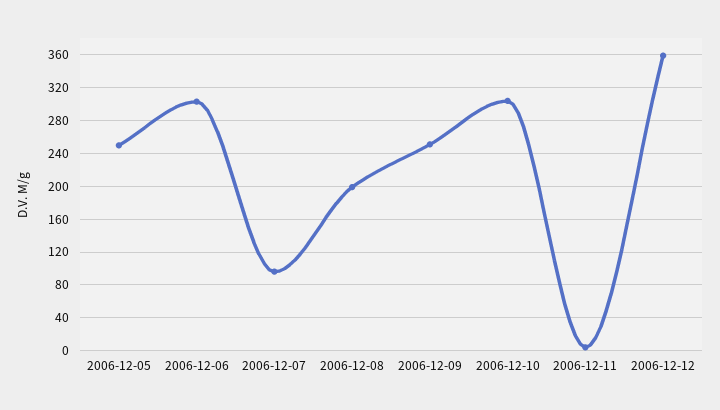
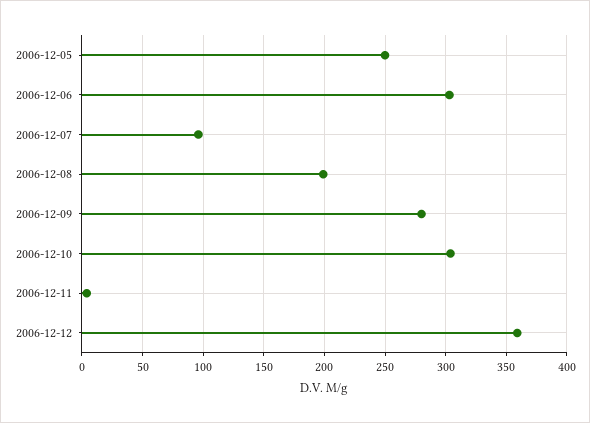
2006-12-09: 250 -> 280

